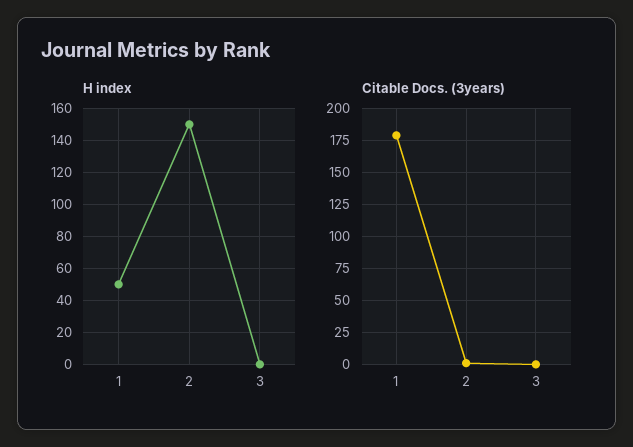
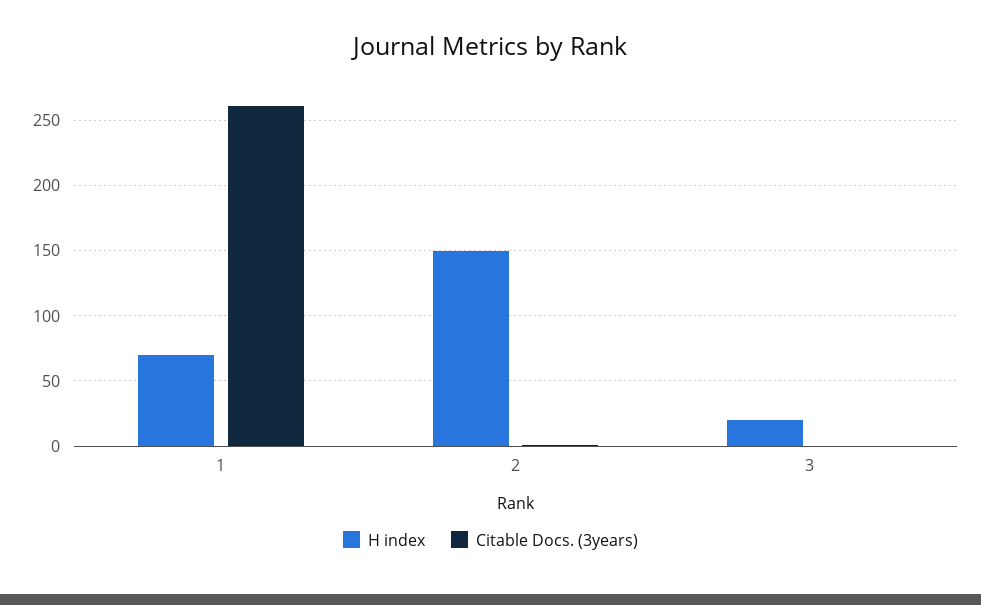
H index, 1: 50 -> 70
H index, 3: 0 -> 20
Citable Docs. (3years), 1: 180 -> 260

